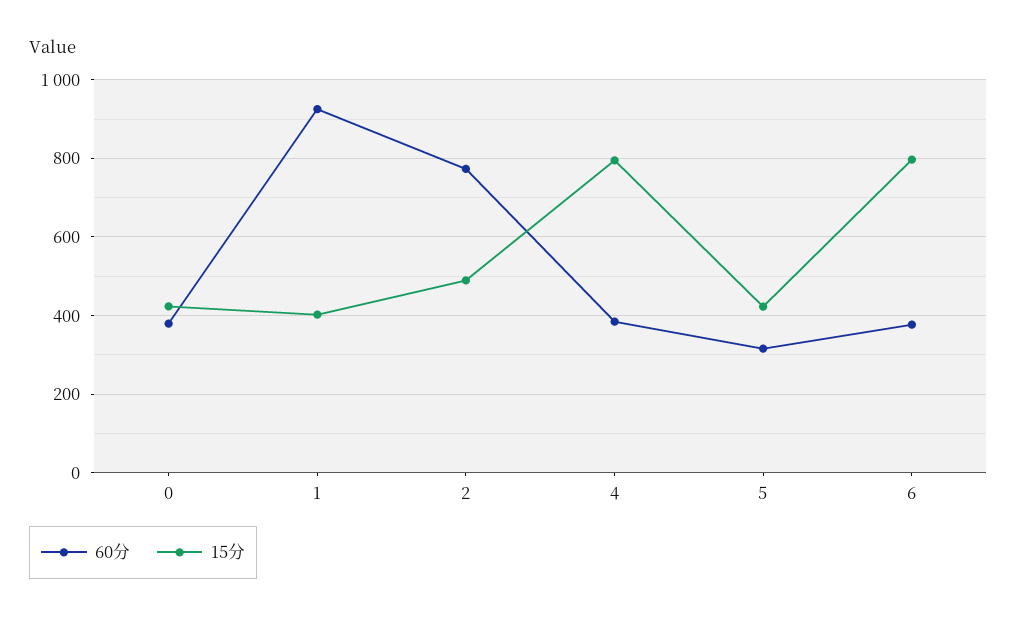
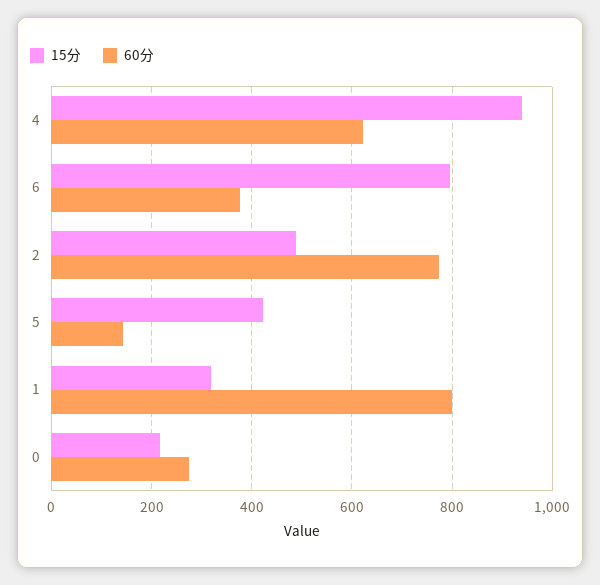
60分, 0: 380 -> 280
15分, 0: 420 -> 220
60分, 1: 920 -> 800
15分, 1: 400 -> 320
60分, 4: 380 -> 620
15分, 4: 800 -> 940
60分, 5: 320 -> 140

